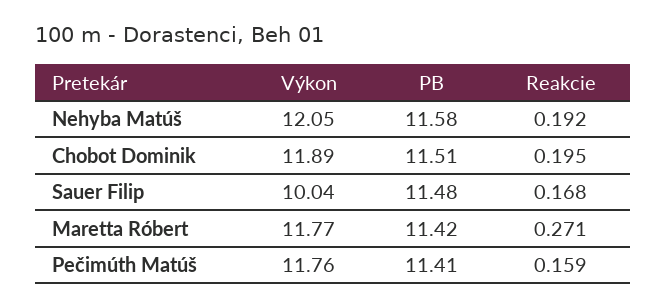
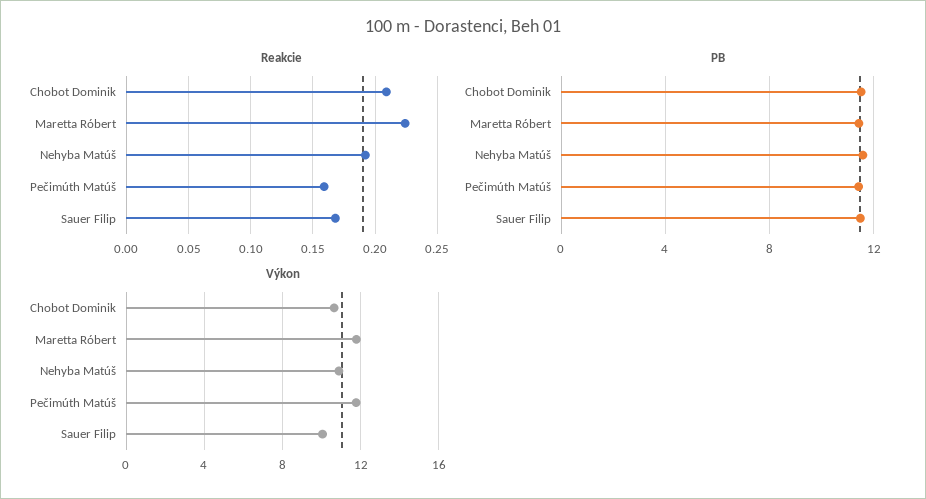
Výkon, Nehyba Matúš: 12.05 -> 11
Výkon, Chobot Dominik: 11.89 -> 10.5
Reakcie, Chobot Dominik: 0.195 -> 0.21
Reakcie, Maretta Róbert: 0.271 -> 0.225

